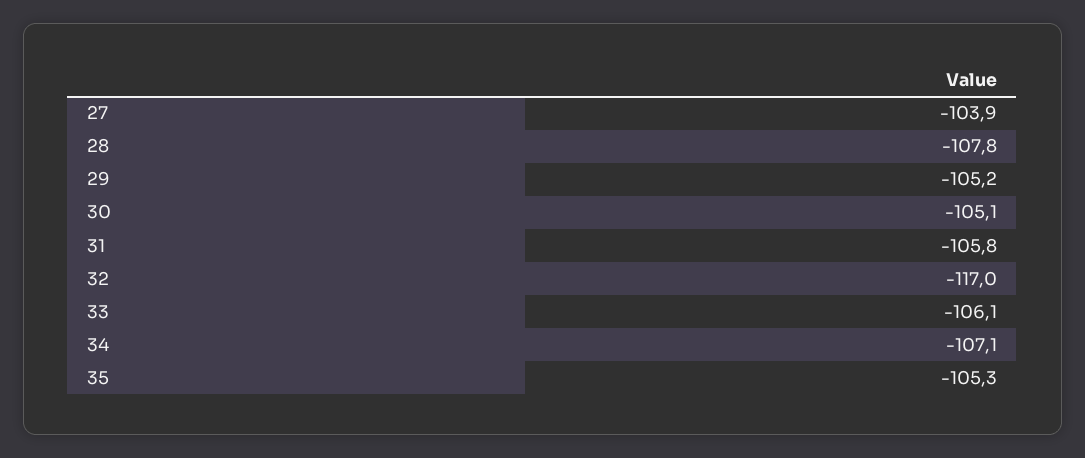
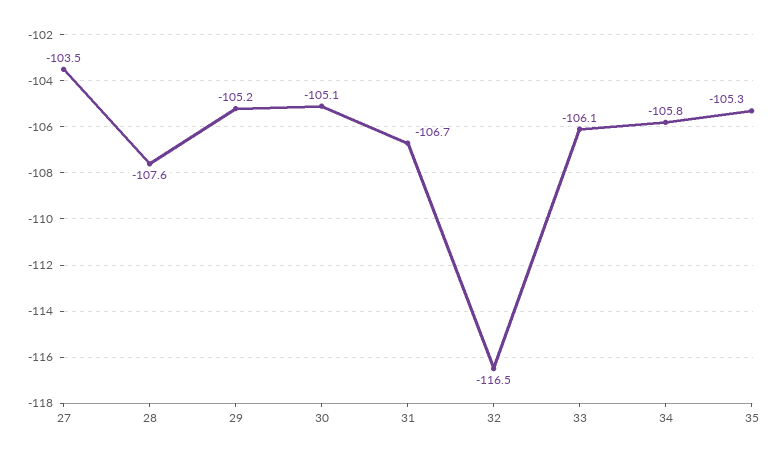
27: -103.9 -> -103.5
28: -107.8 -> -107.6
31: -105.8 -> -106.7
32: -117 -> -116.5
34: -107.1 -> -105.8

